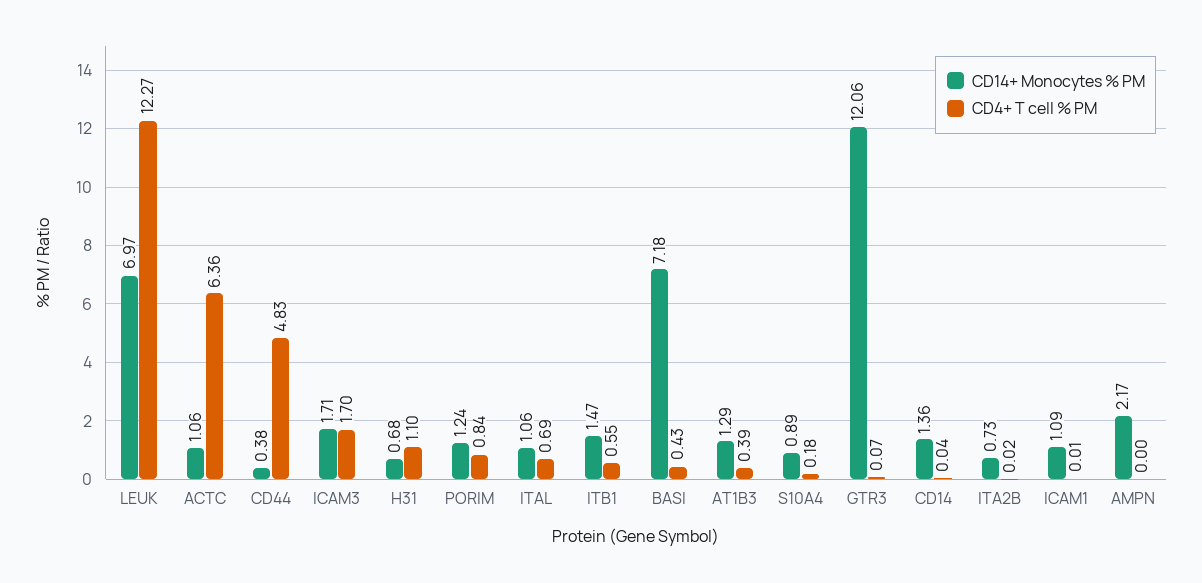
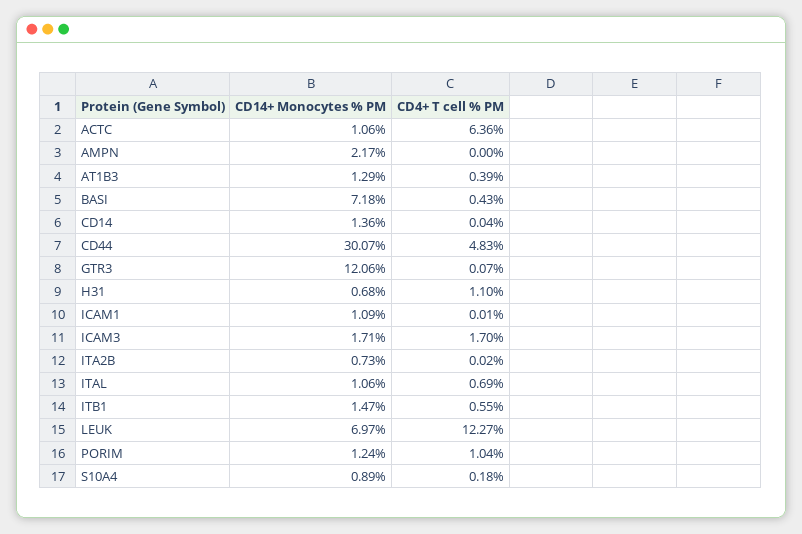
CD14+ Monocytes % PM, CD44: 0.38 -> 30.07
CD4+ T cell % PM, PORIM: 0.84 -> 1.04

